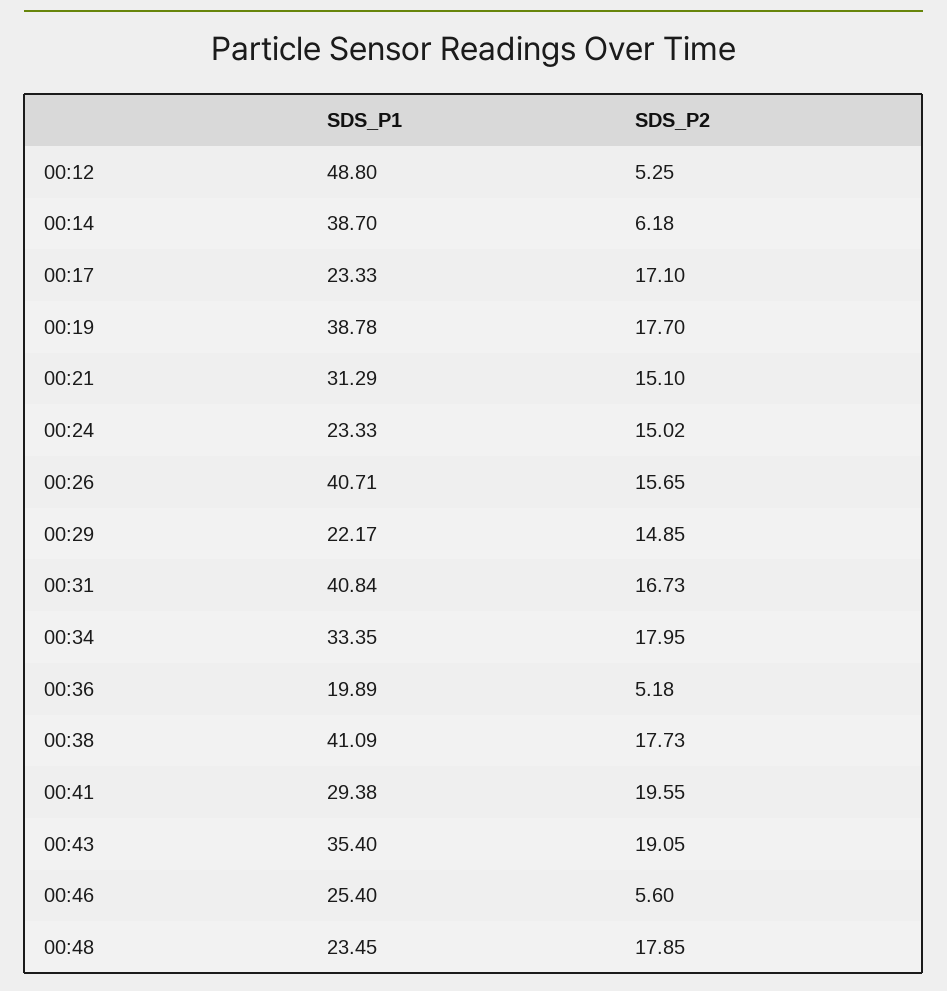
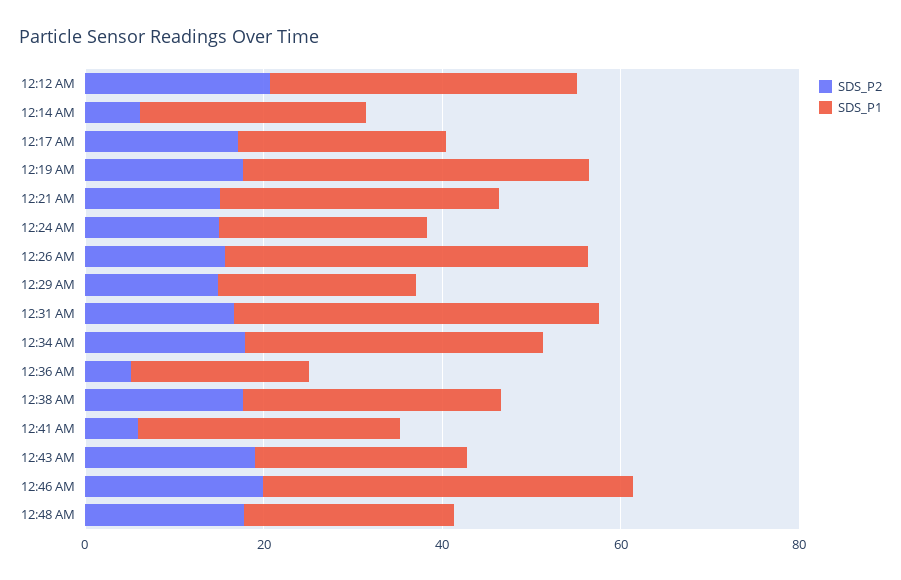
SDS_P1, 00:12: 48.8 -> 35
SDS_P2, 00:12: 5.25 -> 20
SDS_P1, 00:14: 38.7 -> 25
SDS_P1, 00:38: 41.09 -> 30
SDS_P2, 00:41: 19.55 -> 5
SDS_P1, 00:43: 35.4 -> 25
SDS_P1, 00:46: 25.4 -> 40
SDS_P2, 00:46: 5.6 -> 20

